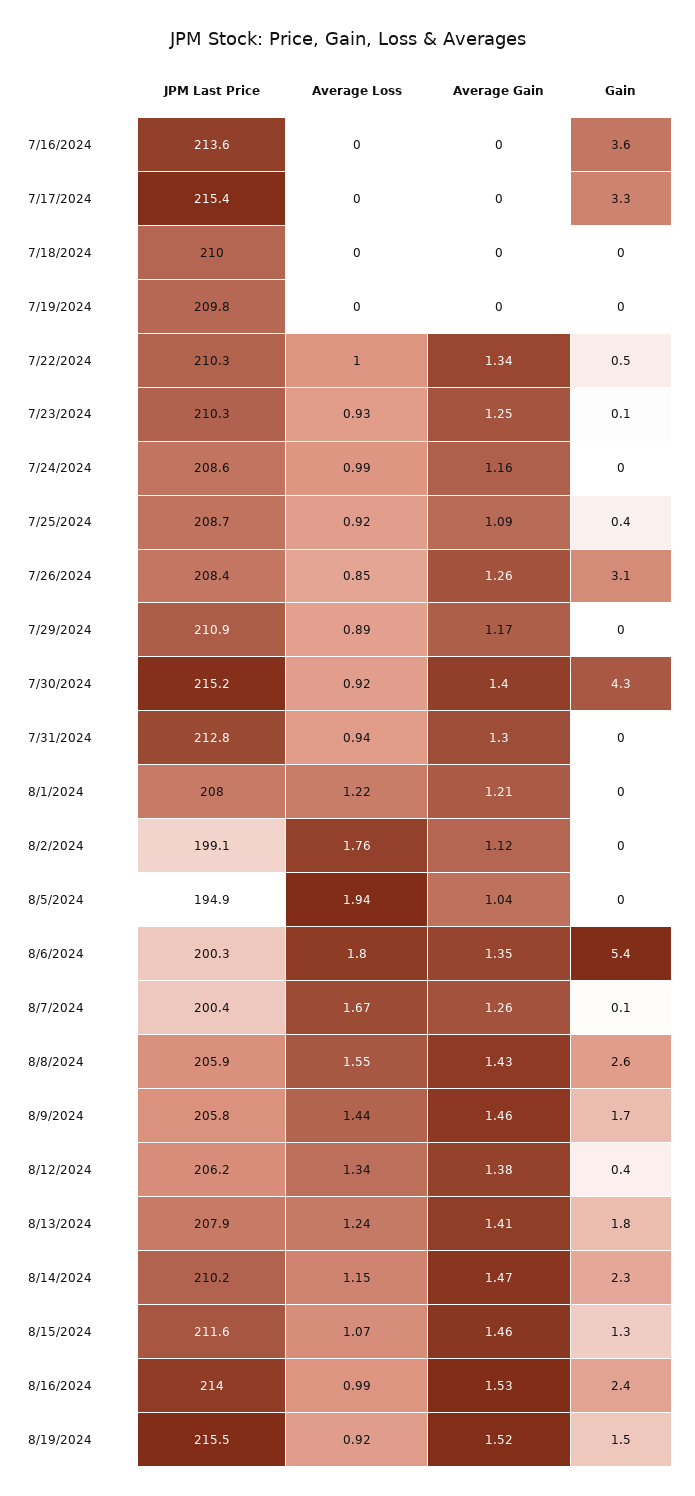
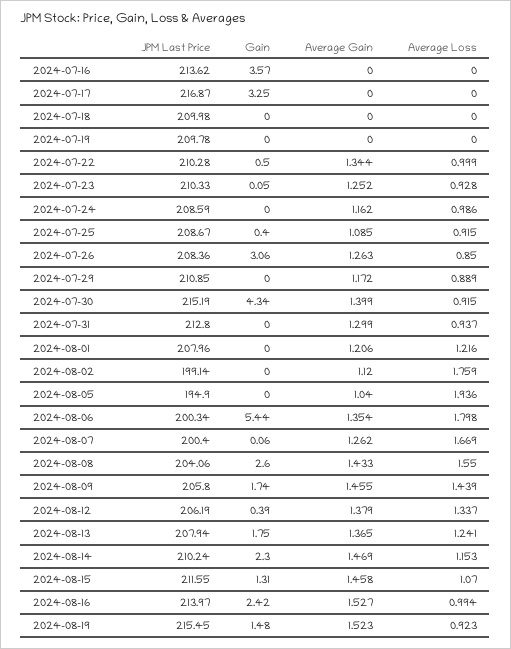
JPM Last Price, 7/17/2024: 215.4 -> 216.87
JPM Last Price, 8/8/2024: 205.9 -> 204.06
Average Gain, 8/13/2024: 1.41 -> 1.365

